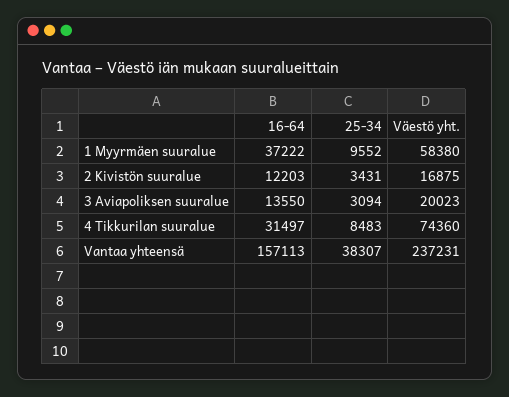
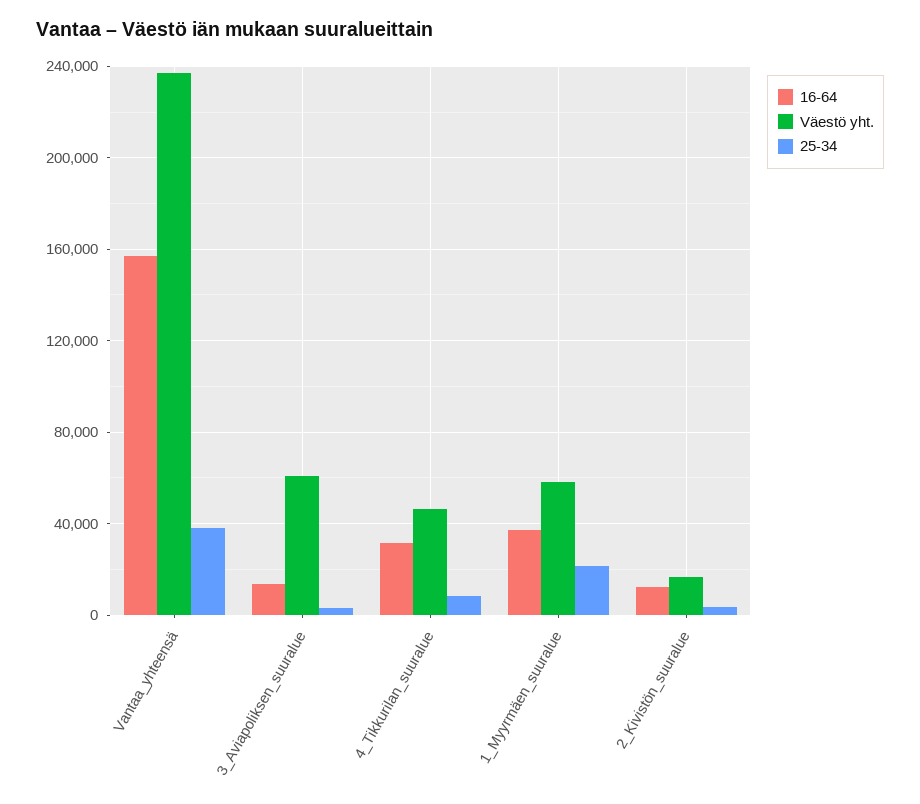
25-34, 1 Myyrmäen suuralue: 9552 -> 20000
Väestö yht., 3 Aviapoliksen suuralue: 20023 -> 60000
Väestö yht., 4 Tikkurilan suuralue: 74360 -> 45000

